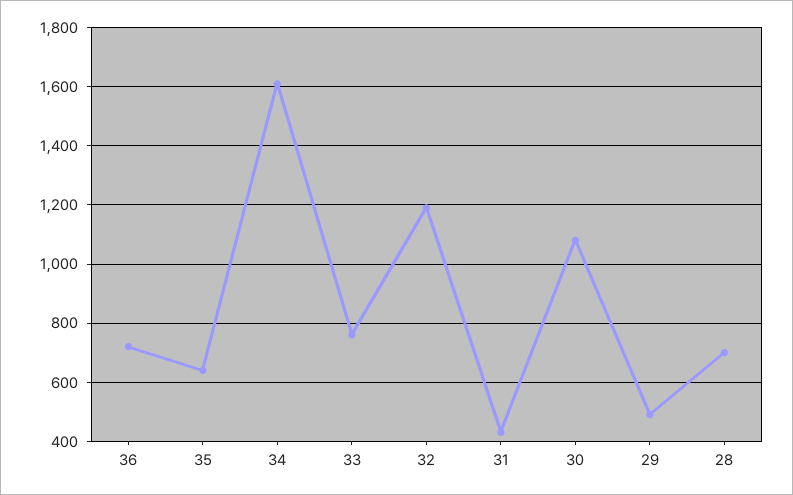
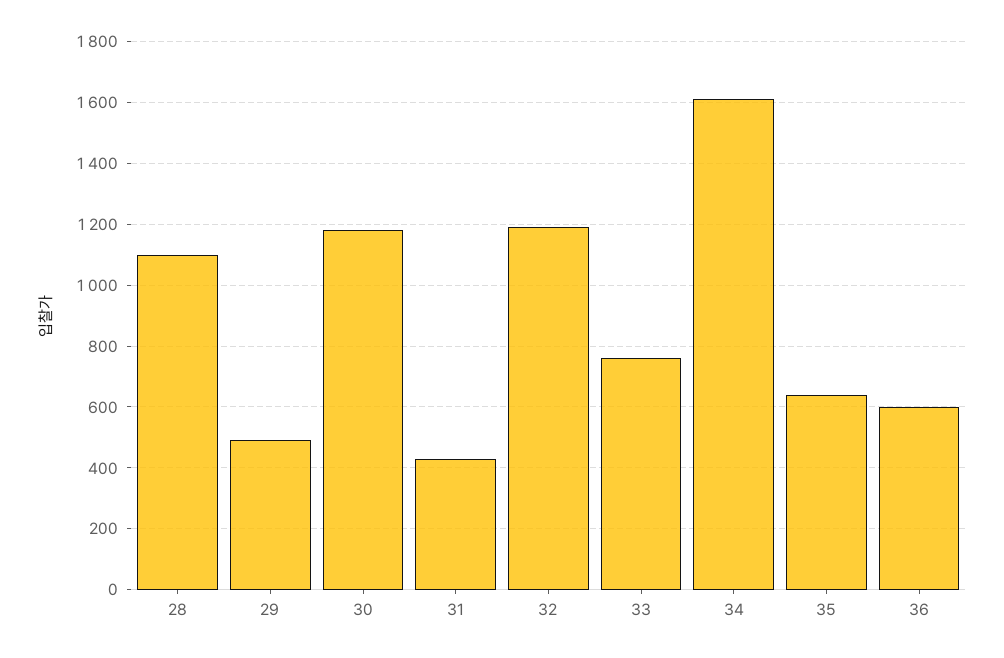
36: 725 -> 600
30: 1075 -> 1180
28: 700 -> 1100

